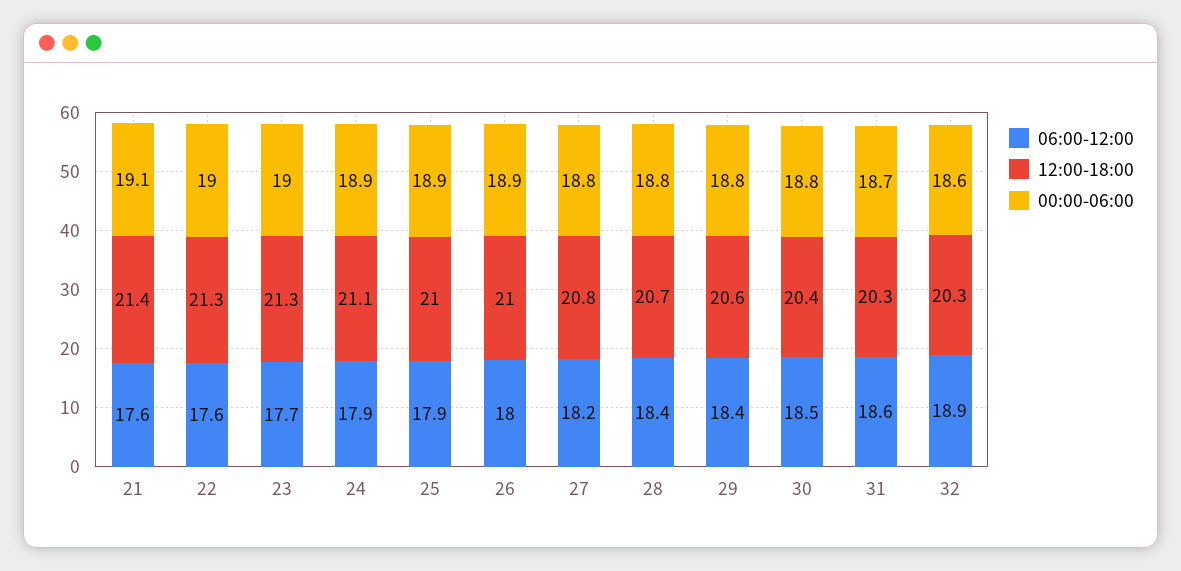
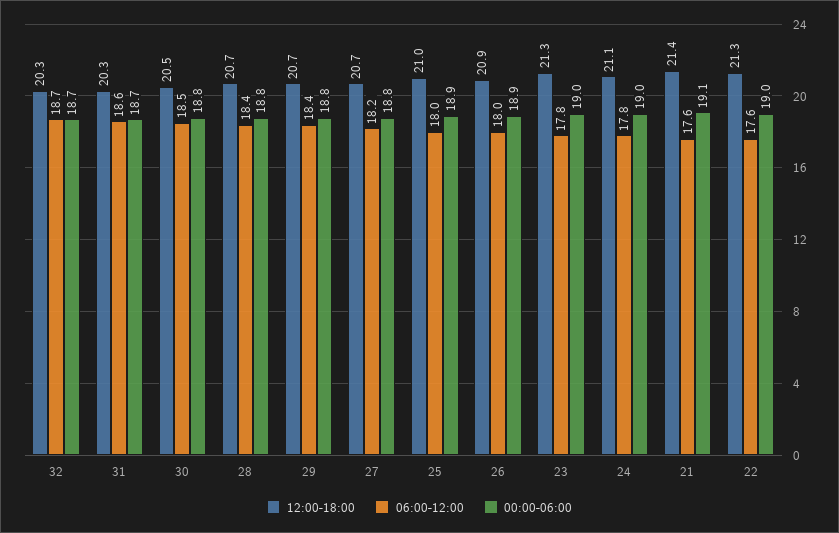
06:00-12:00, 23: 17.7 -> 17.8
06:00-12:00, 24: 17.9 -> 17.8
00:00-06:00, 24: 18.9 -> 19
06:00-12:00, 25: 17.9 -> 18
12:00-18:00, 26: 21 -> 20.9
12:00-18:00, 27: 20.8 -> 20.7
12:00-18:00, 29: 20.6 -> 20.7
12:00-18:00, 30: 20.4 -> 20.5
06:00-12:00, 32: 18.9 -> 18.7
00:00-06:00, 32: 18.6 -> 18.7

